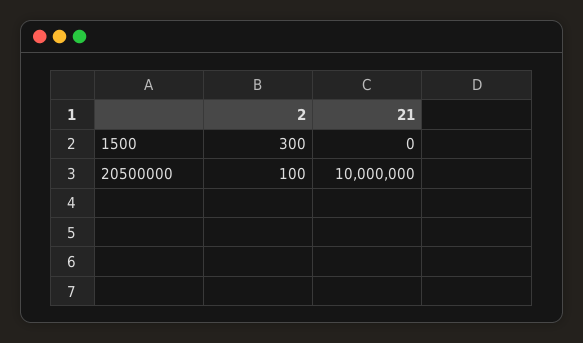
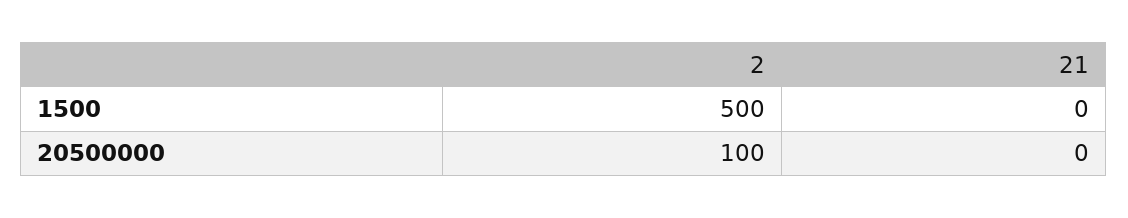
2, 1500: 300 -> 500
21, 20500000: 10000000 -> 0

